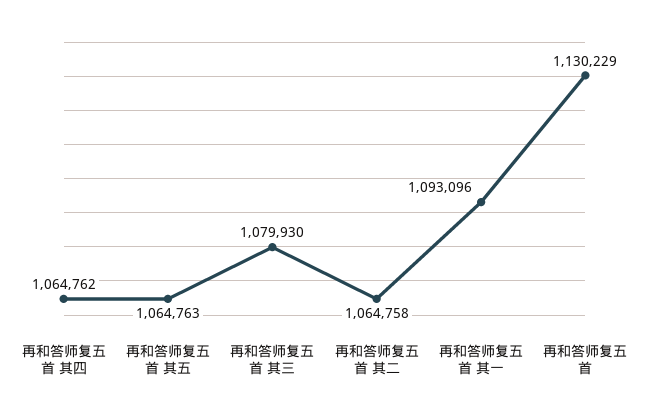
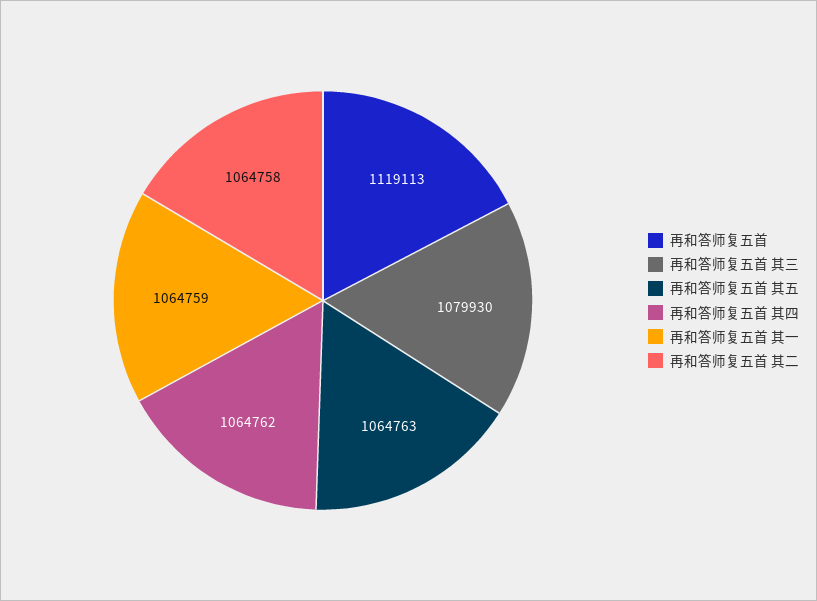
再和答师复五首 其一: 1093096 -> 1064759
再和答师复五首: 1130229 -> 1119113

